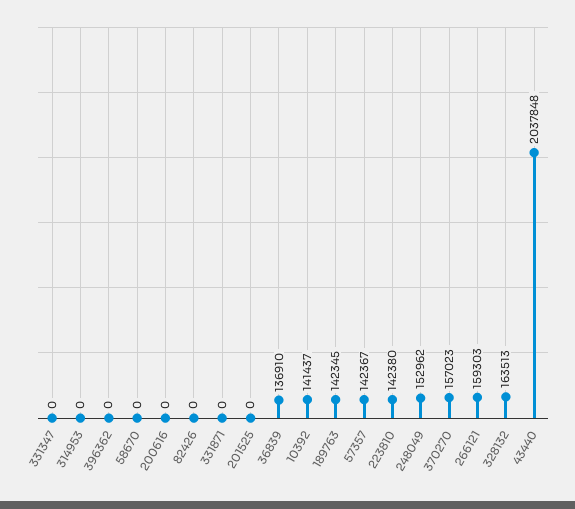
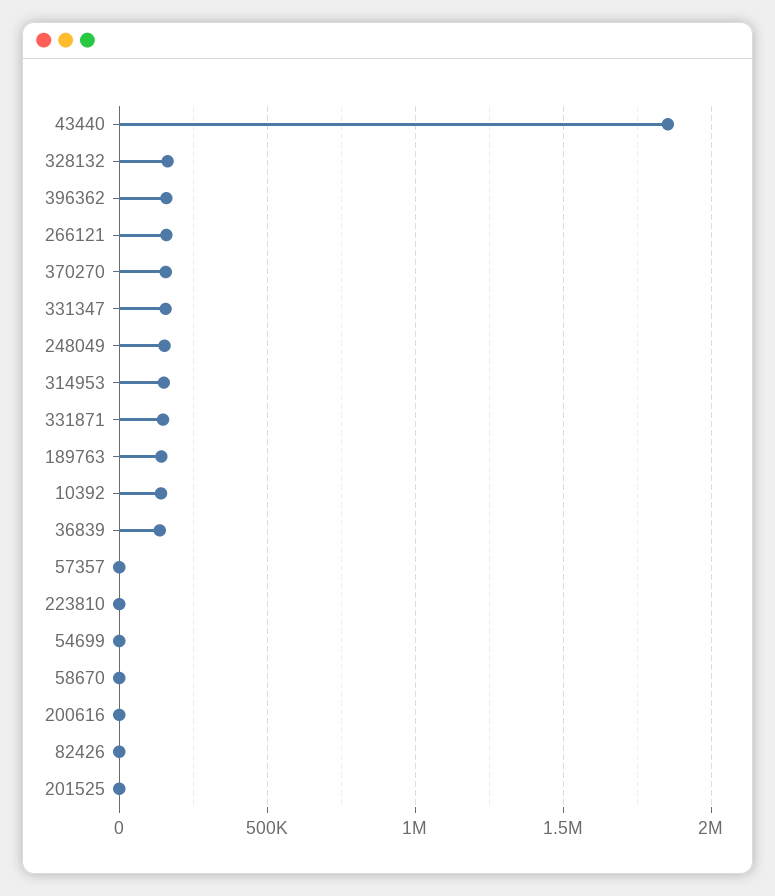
331347: 0 -> 150000
314953: 0 -> 150000
396362: 0 -> 150000
331871: 0 -> 150000
57357: 142367 -> 0
223810: 142380 -> 0
43440: 2037848 -> 1850000
54699: none -> 0

